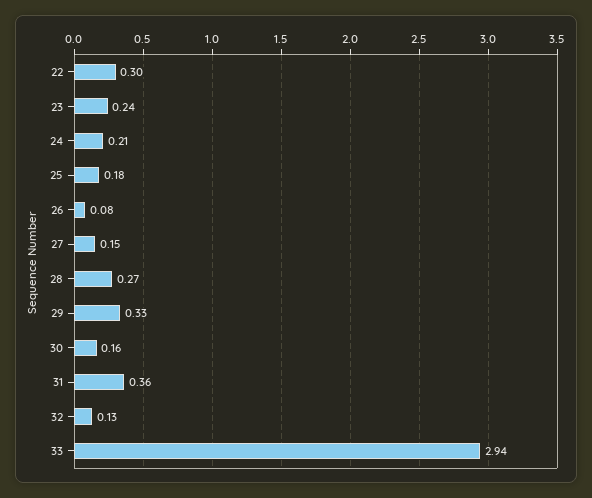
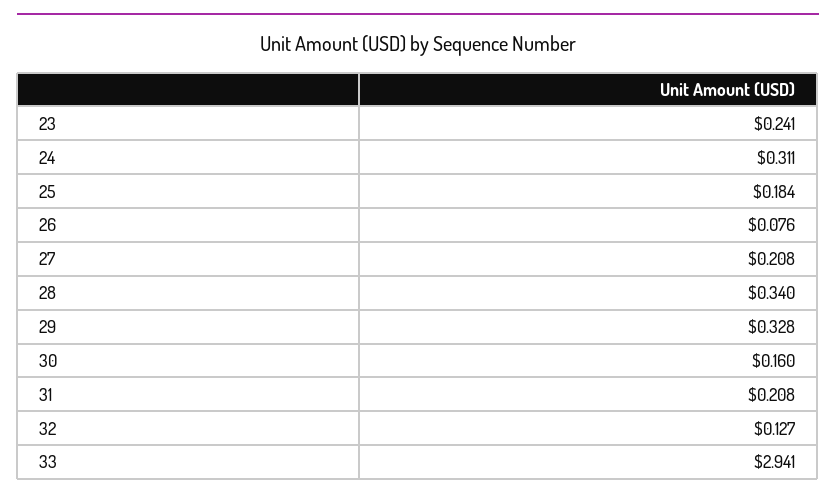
22: 0.3 -> none
24: 0.21 -> 0.311
27: 0.15 -> 0.208
28: 0.27 -> 0.34
31: 0.36 -> 0.208

